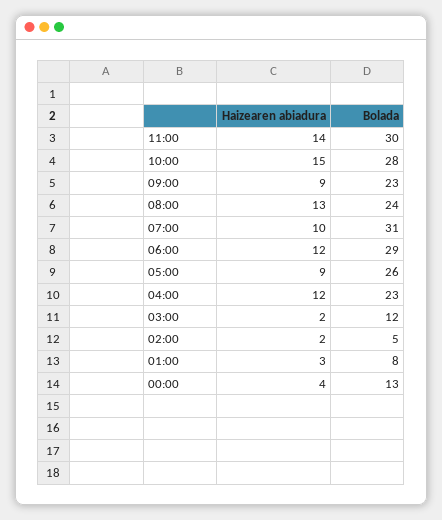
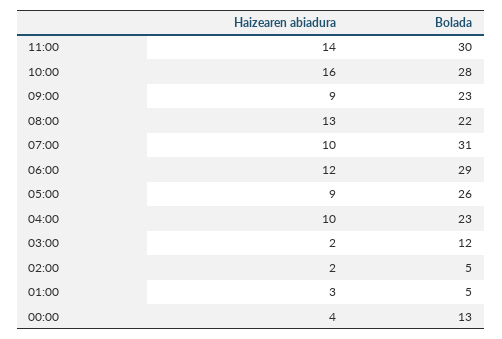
Haizearen abiadura, 10:00: 15 -> 16
Bolada, 08:00: 24 -> 22
Haizearen abiadura, 04:00: 12 -> 10
Bolada, 01:00: 8 -> 5

